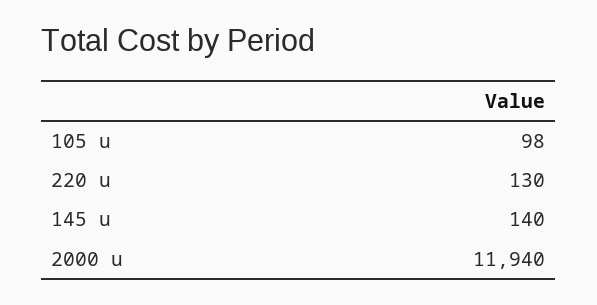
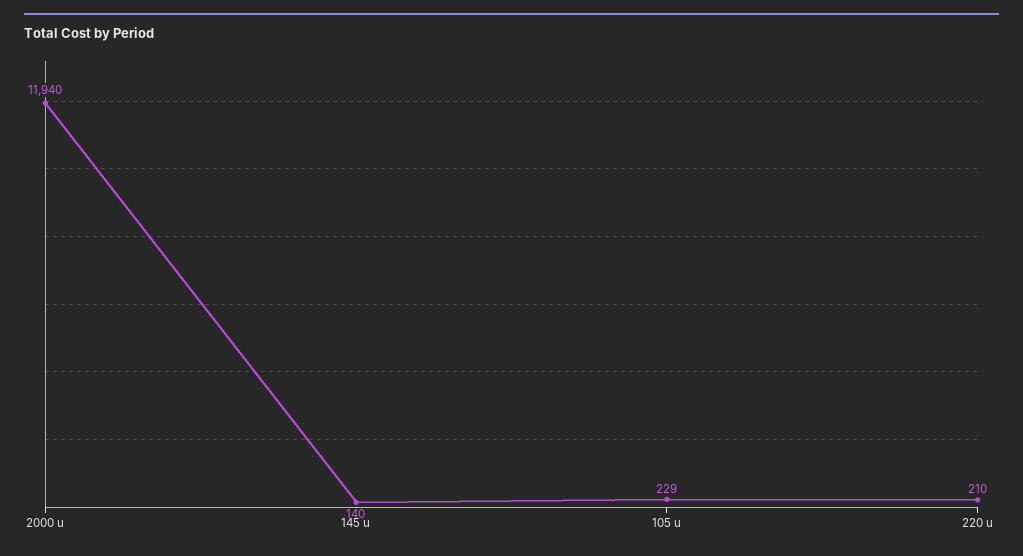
105 u: 98 -> 229
220 u: 130 -> 210

